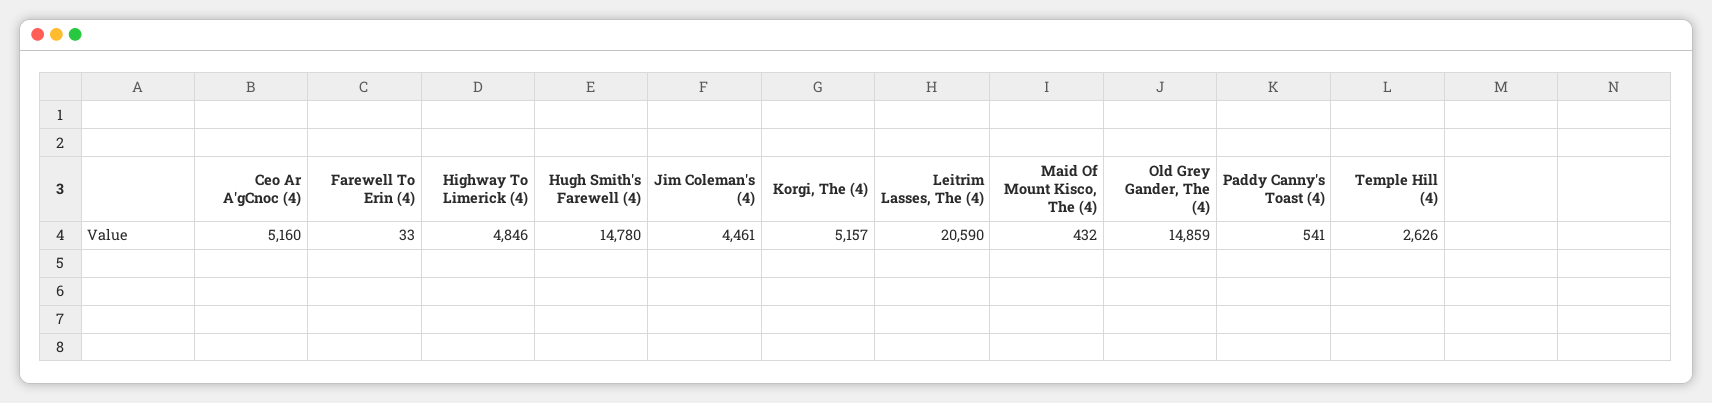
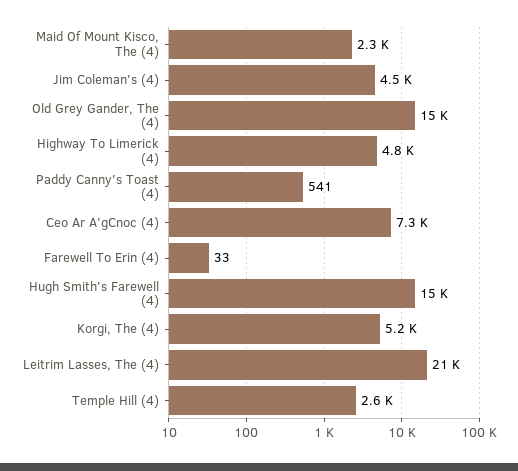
Ceo Ar A'gCnoc (4): 5160 -> 7300
Maid Of Mount Kisco, The (4): 432 -> 2300

